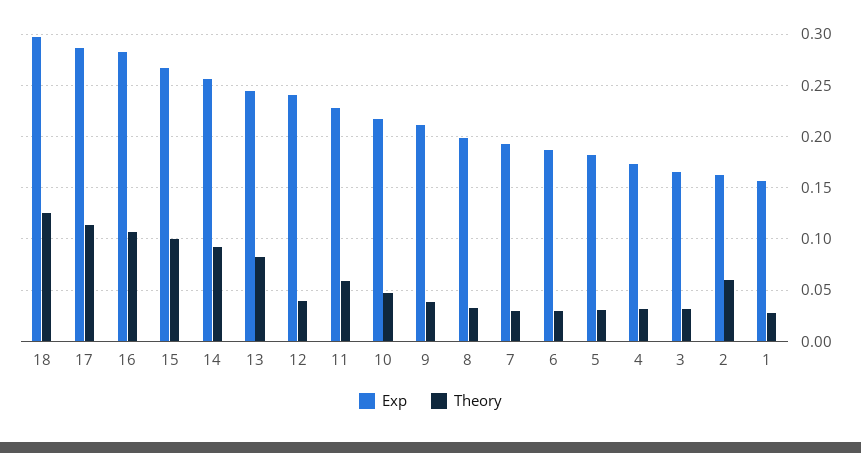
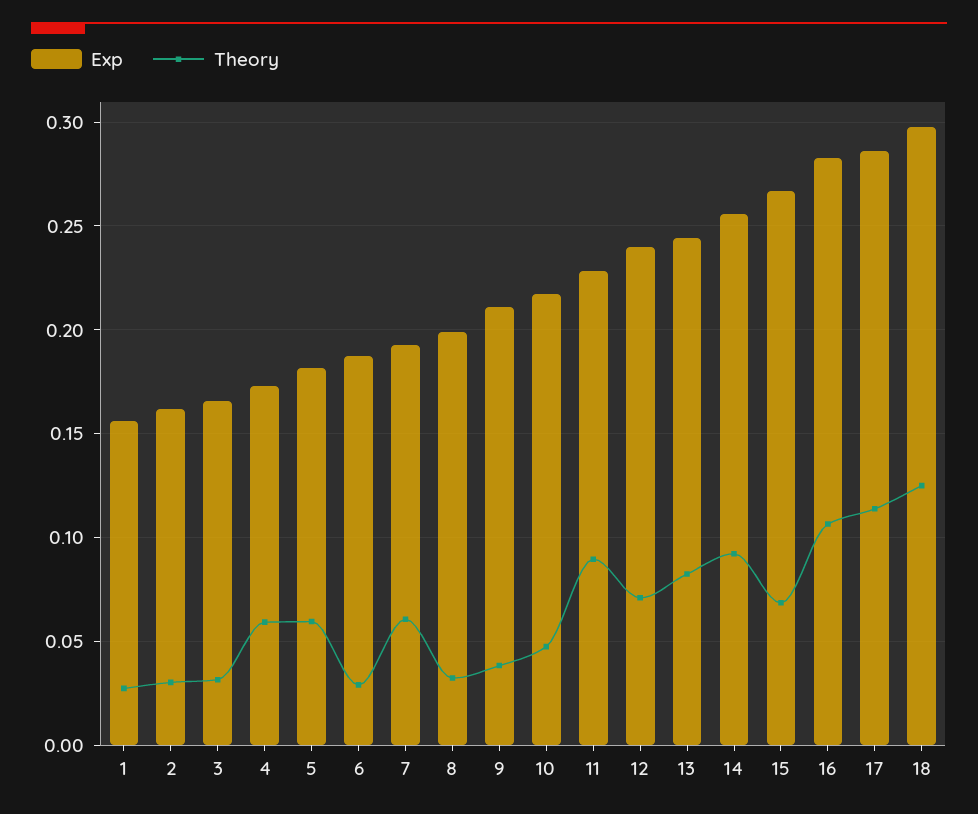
Theory, 15: 0.1 -> 0.07
Theory, 12: 0.04 -> 0.07
Theory, 11: 0.06 -> 0.09
Theory, 7: 0.03 -> 0.06
Theory, 5: 0.03 -> 0.06
Theory, 4: 0.03 -> 0.06
Theory, 2: 0.06 -> 0.03

